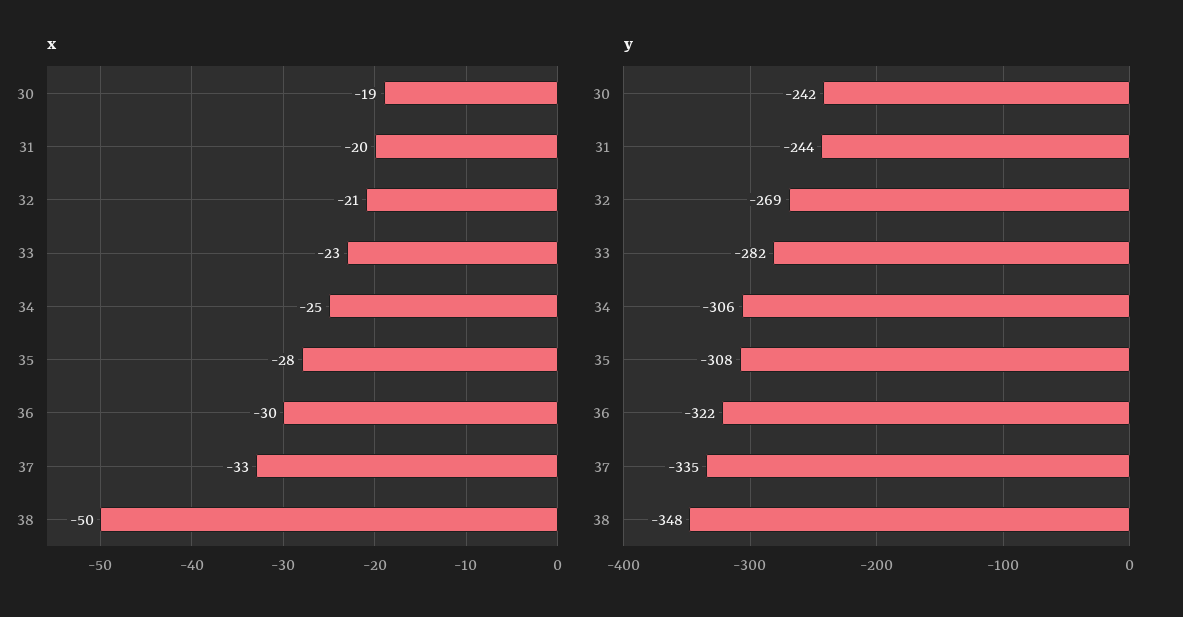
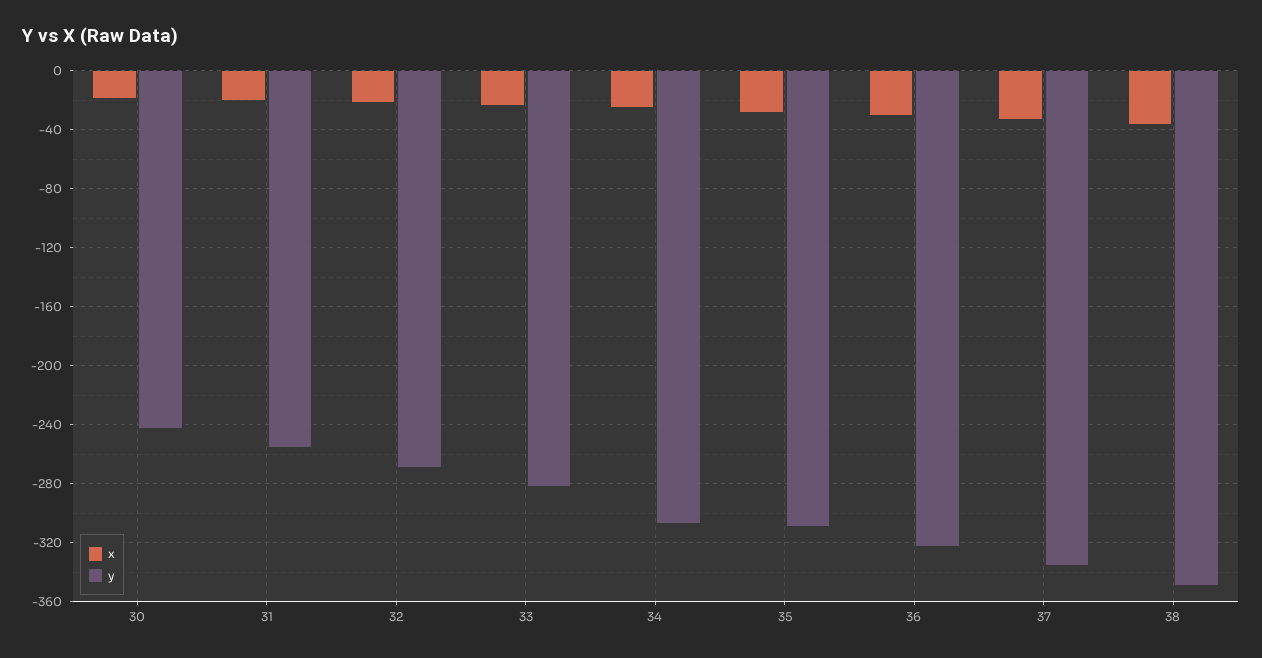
x, 38: -50 -> -35
y, 31: -244 -> -255

